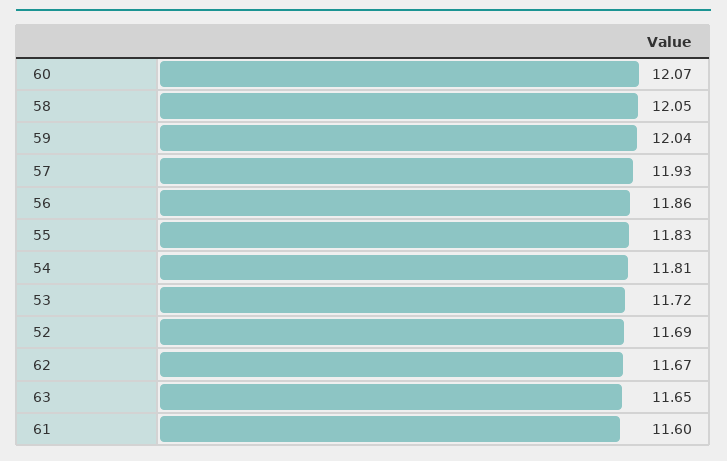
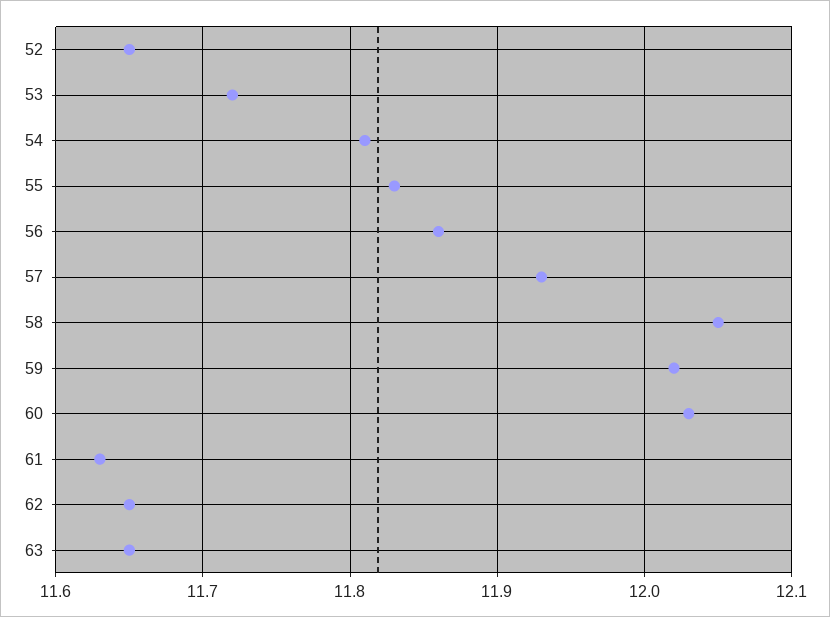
60: 12.07 -> 12.03
59: 12.04 -> 12.02
52: 11.69 -> 11.65
62: 11.67 -> 11.65
61: 11.6 -> 11.63

